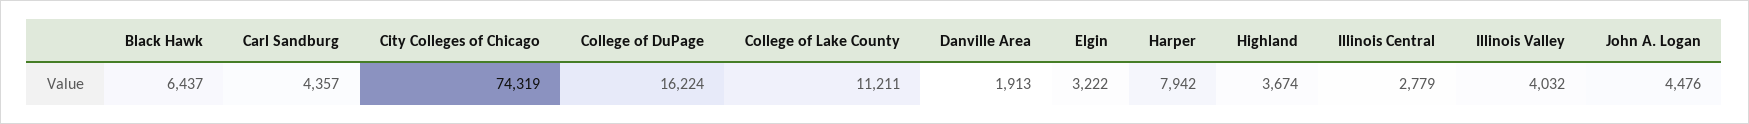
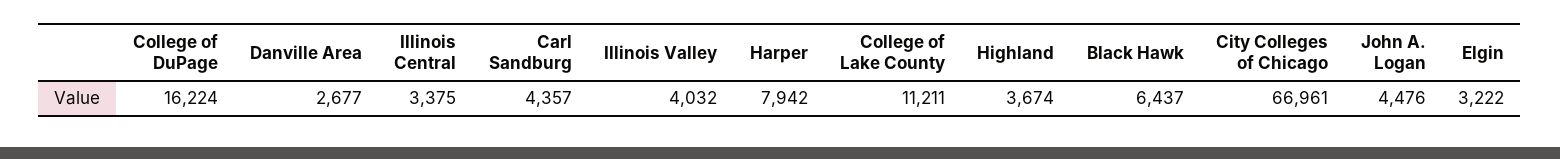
City Colleges of Chicago: 74319 -> 66961
Danville Area: 1913 -> 2677
Illinois Central: 2779 -> 3375

